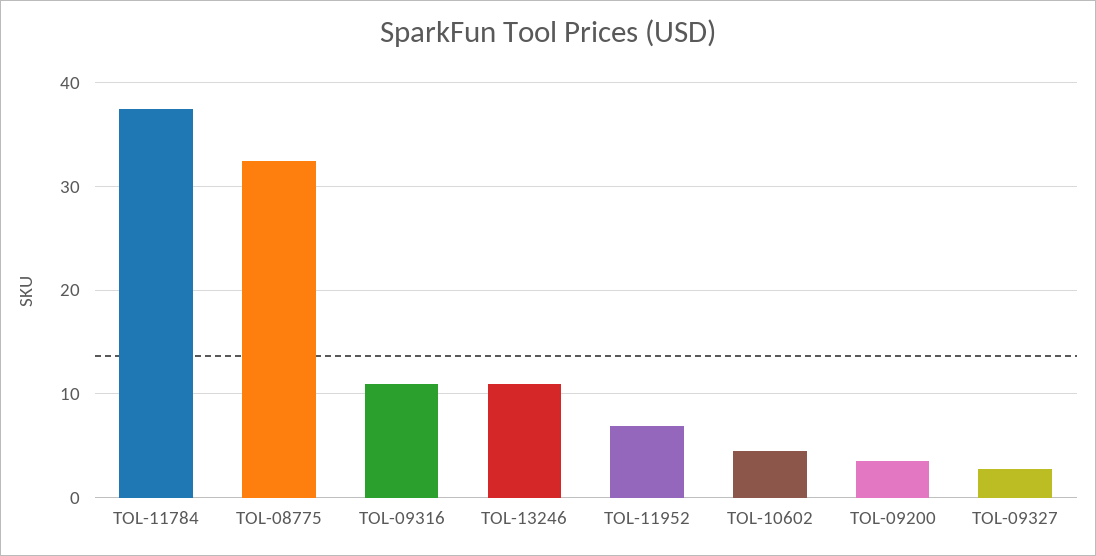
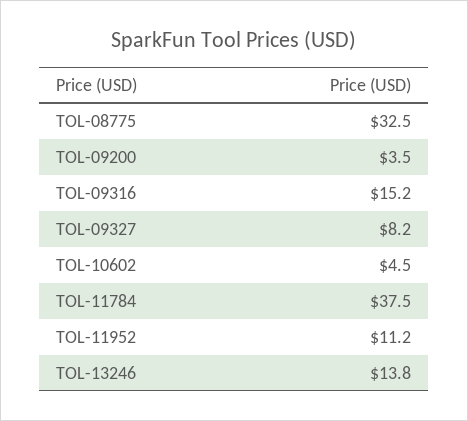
TOL-09316: 11 -> 15.2
TOL-13246: 11 -> 13.8
TOL-11952: 7 -> 11.2
TOL-09327: 3 -> 8.2

